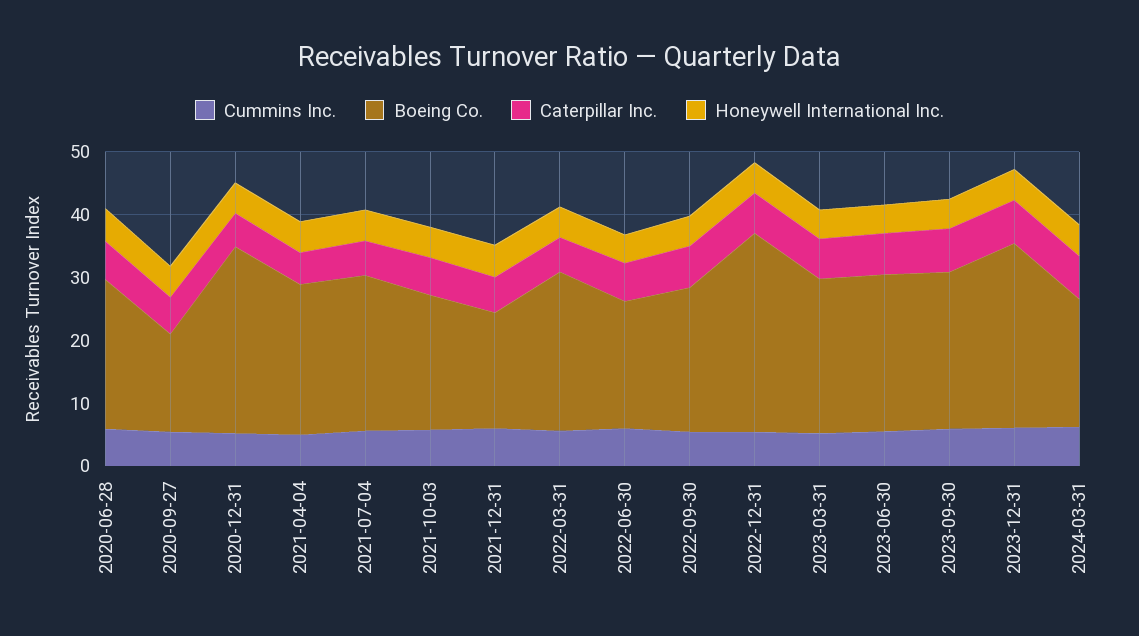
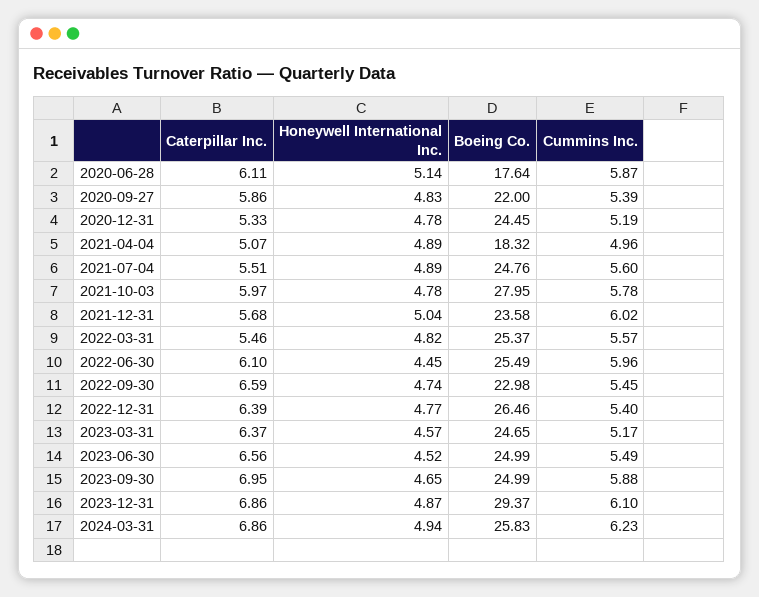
Boeing Co., 2020-06-28: 24 -> 17.64
Boeing Co., 2020-09-27: 16 -> 22
Boeing Co., 2020-12-31: 30 -> 24.45
Boeing Co., 2021-04-04: 24 -> 18.32
Boeing Co., 2021-10-03: 22 -> 27.95
Boeing Co., 2021-12-31: 18 -> 23.58
Boeing Co., 2022-06-30: 20 -> 25.49
Boeing Co., 2022-12-31: 32 -> 26.46
Boeing Co., 2024-03-31: 20 -> 25.83

